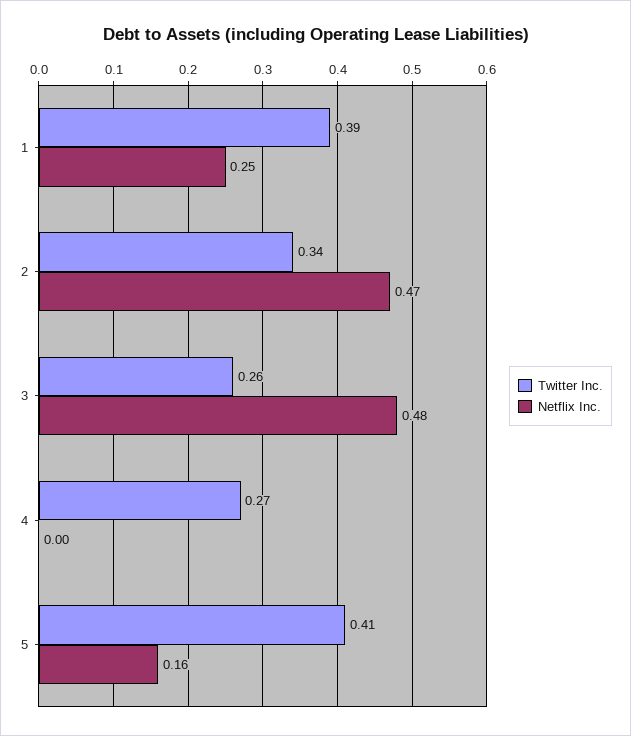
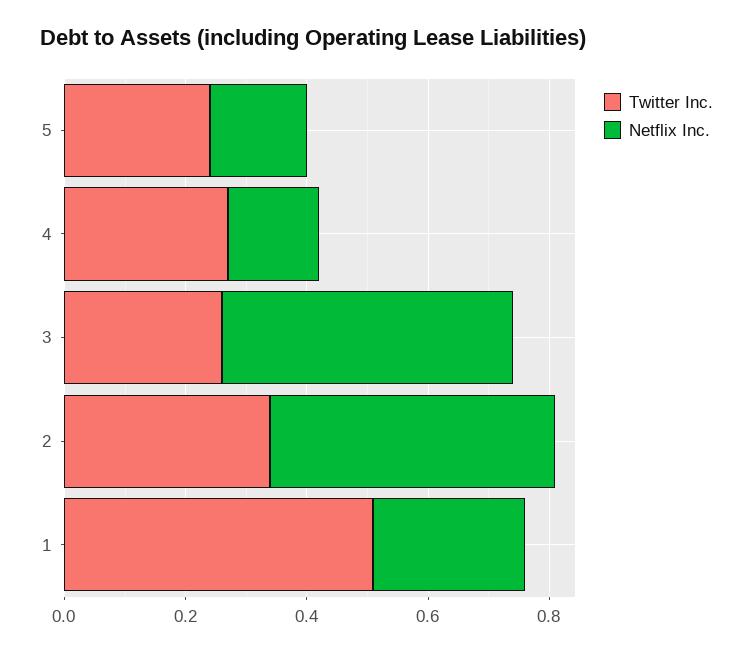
Twitter Inc., 1: 0.39 -> 0.5
Netflix Inc., 4: 0 -> 0.15
Twitter Inc., 5: 0.41 -> 0.25

